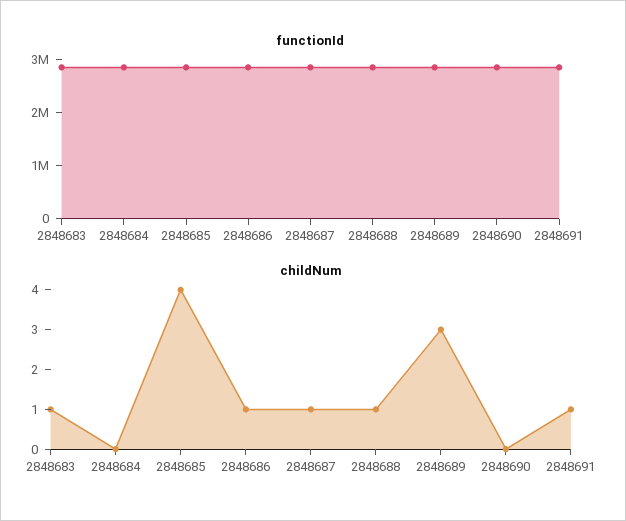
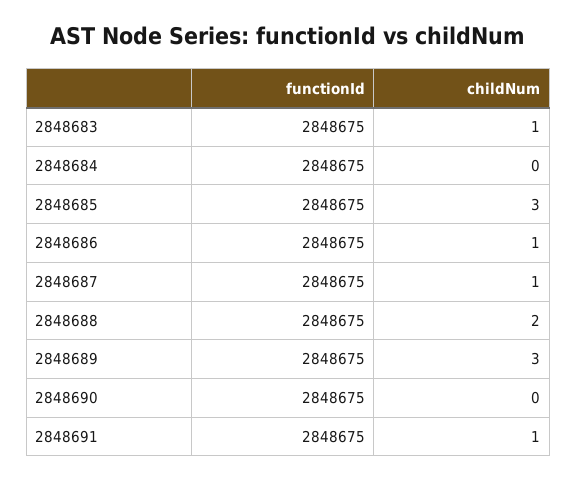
childNum, 2848685: 4 -> 3
childNum, 2848688: 1 -> 2

